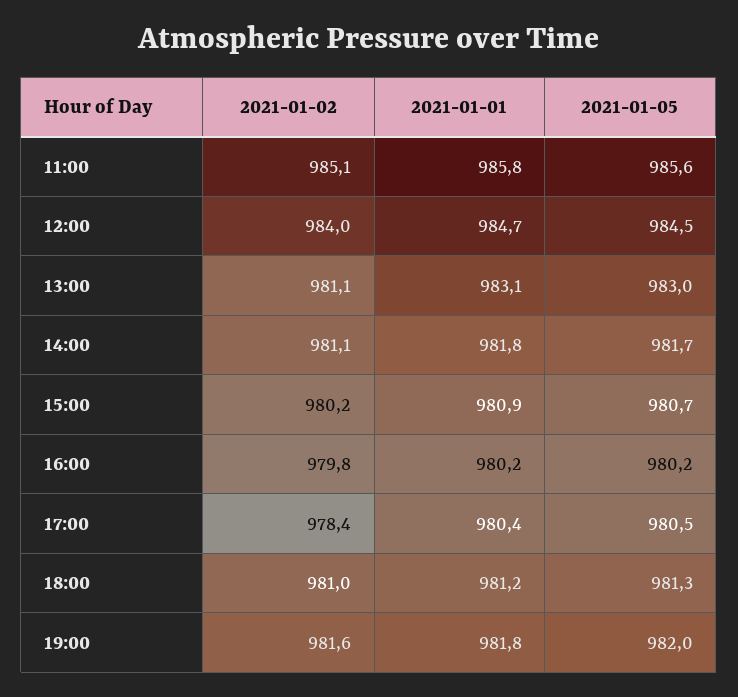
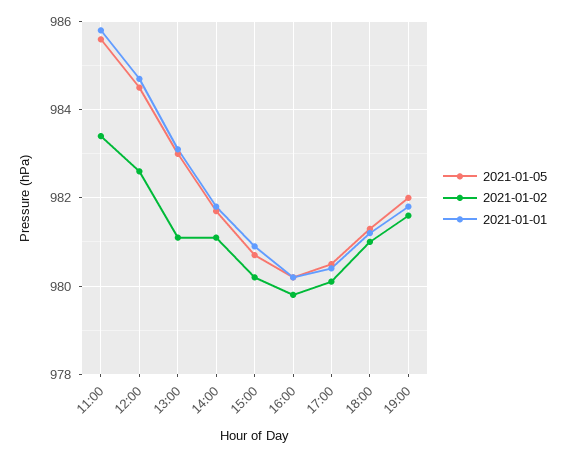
2021-01-02, 11:00: 985.1 -> 983.5
2021-01-02, 12:00: 984 -> 982.5
2021-01-02, 17:00: 978.4 -> 980

